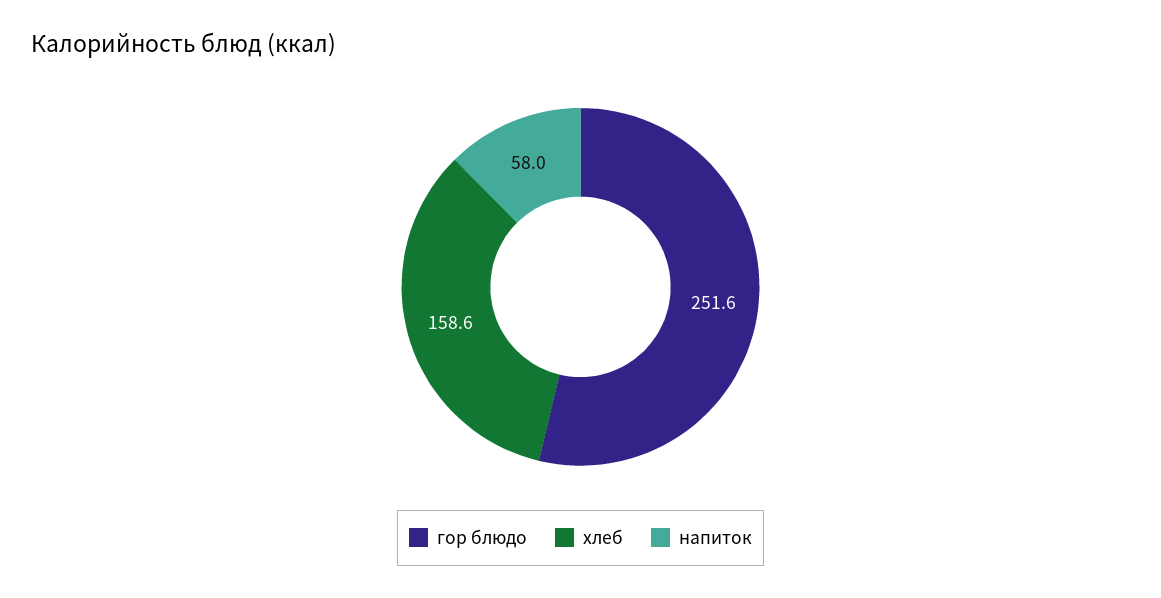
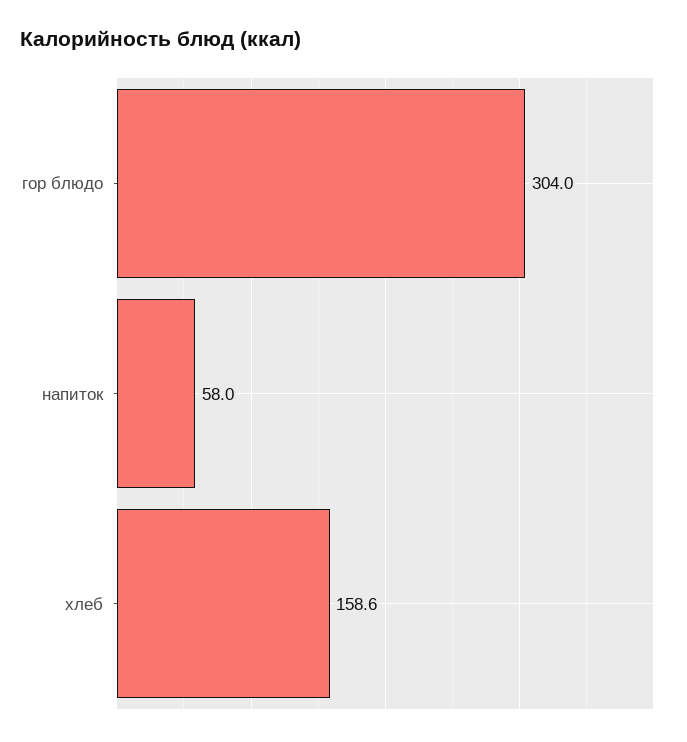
гор блюдо: 251.6 -> 304

